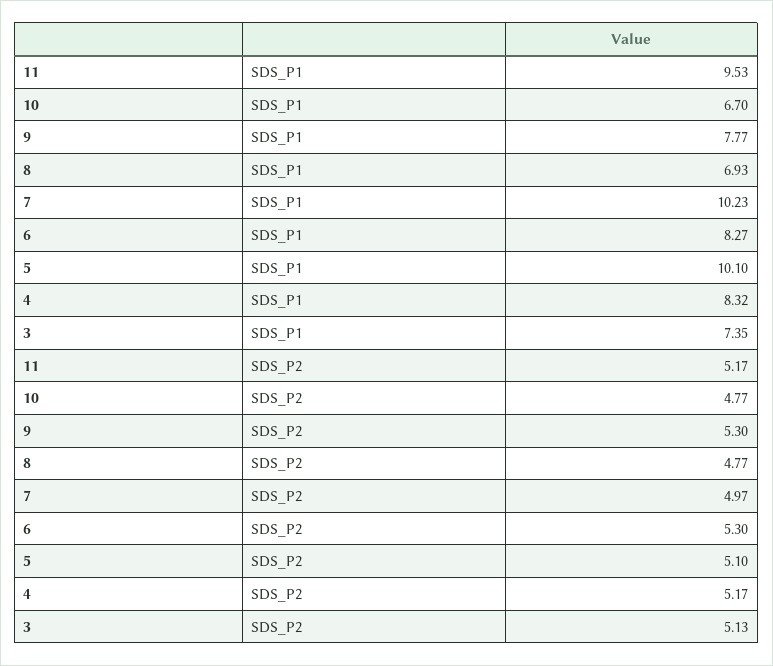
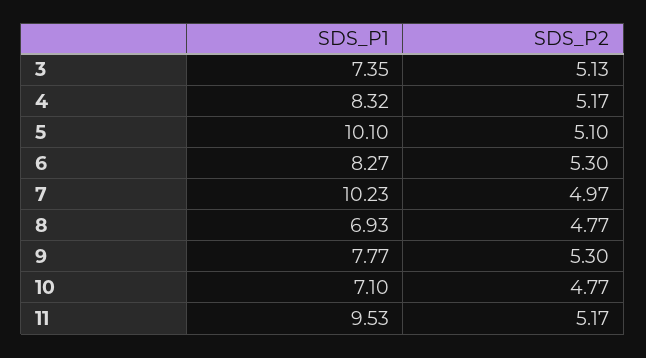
10, SDS_P1: 6.7 -> 7.1

